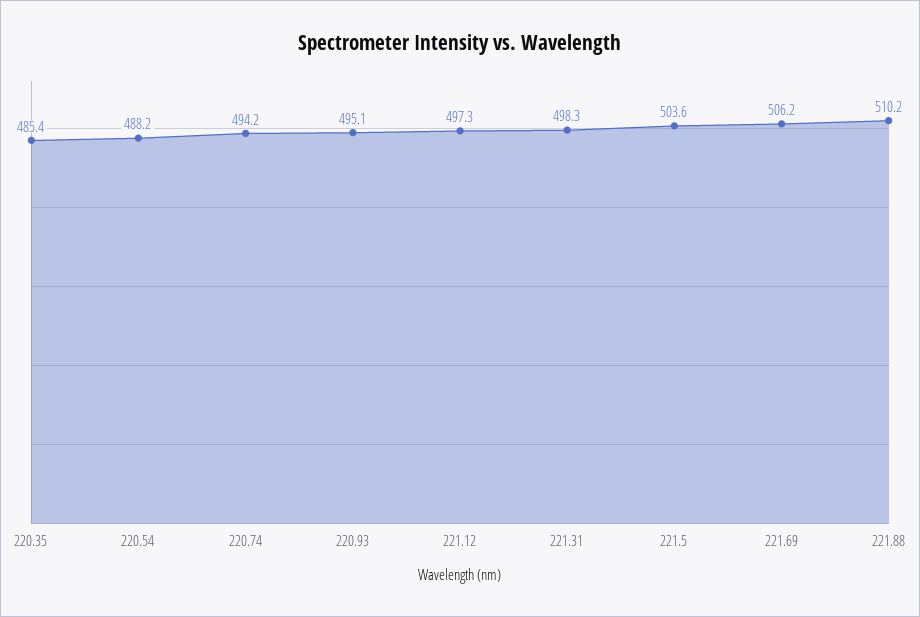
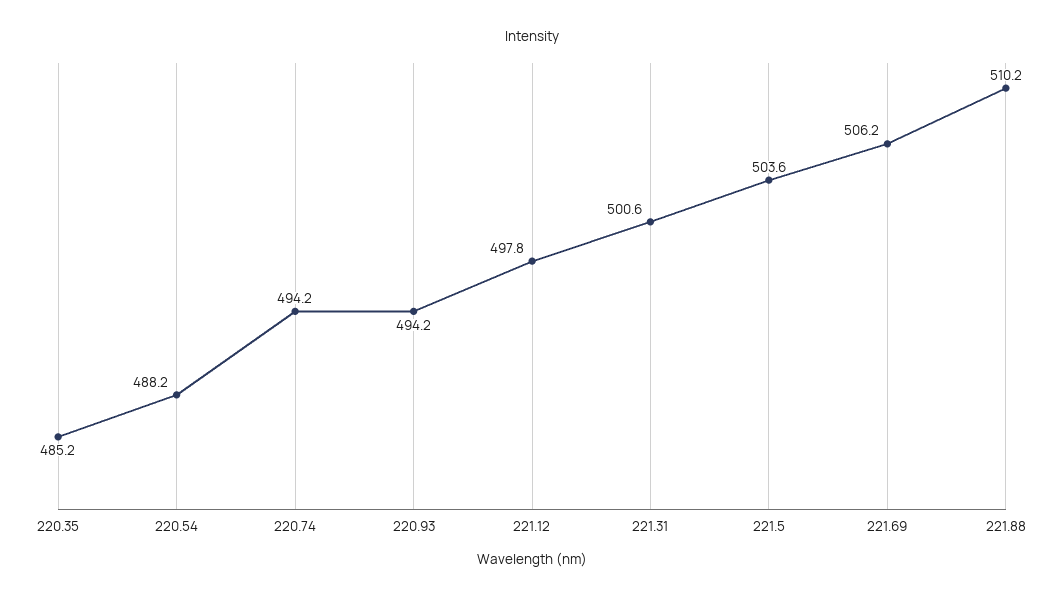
220.35: 485.4 -> 485.2
220.93: 495.1 -> 494.2
221.12: 497.3 -> 497.8
221.31: 498.3 -> 500.6

